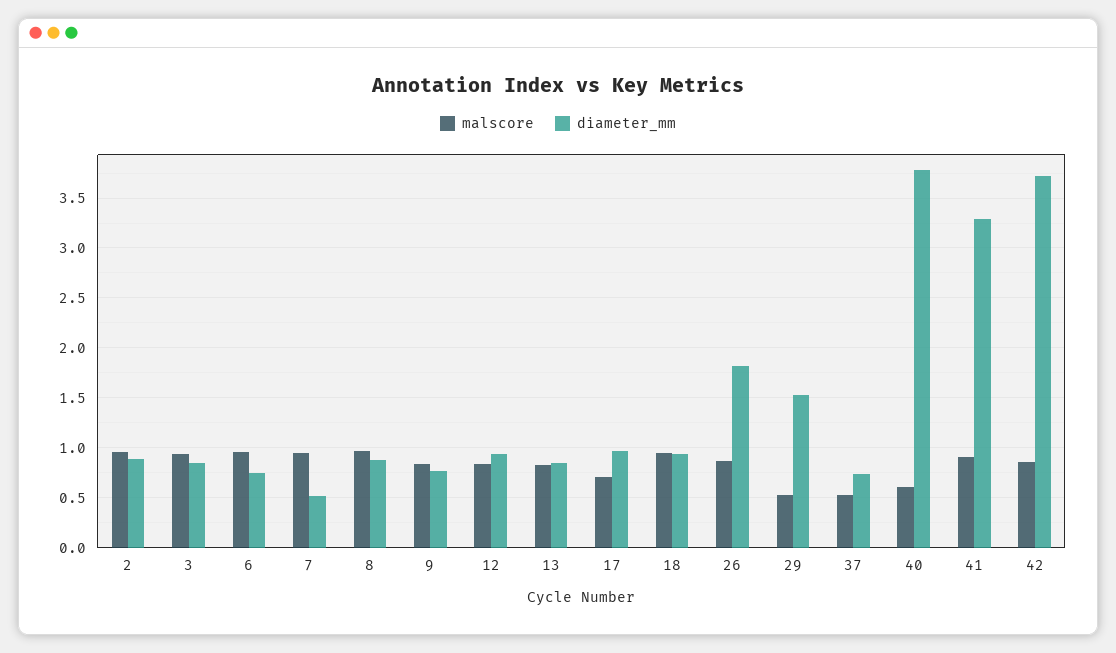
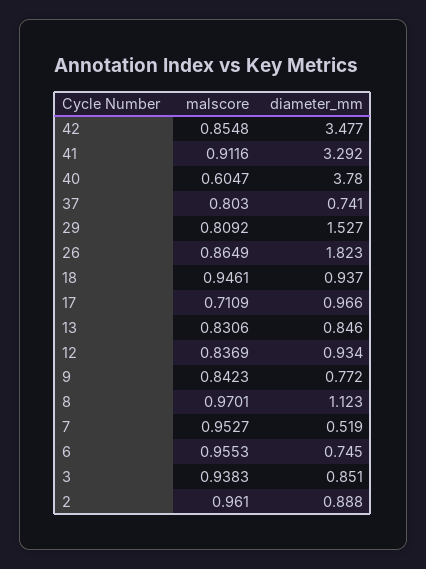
diameter_mm, 8: 0.9 -> 1.123
malscore, 29: 0.5 -> 0.8092
malscore, 37: 0.5 -> 0.803
diameter_mm, 42: 3.7 -> 3.477

